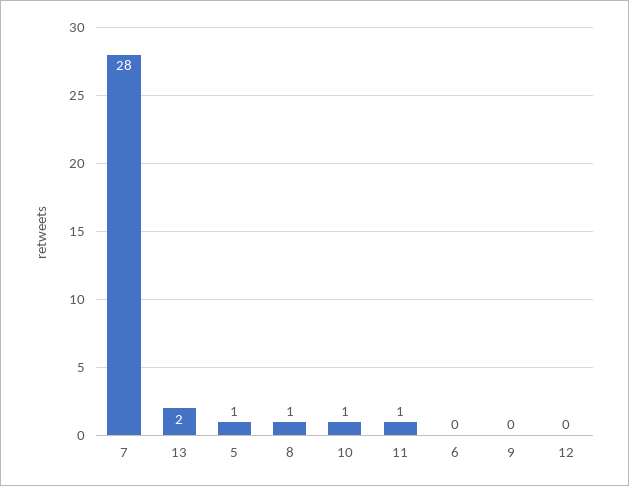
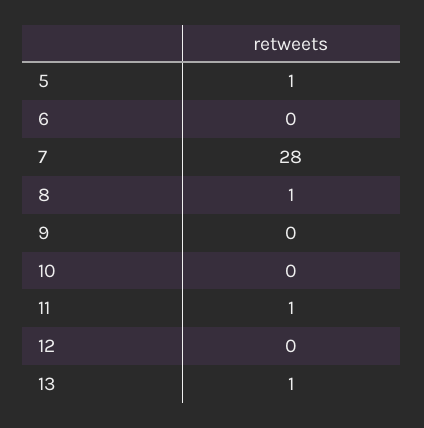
13: 2 -> 1
10: 1 -> 0

